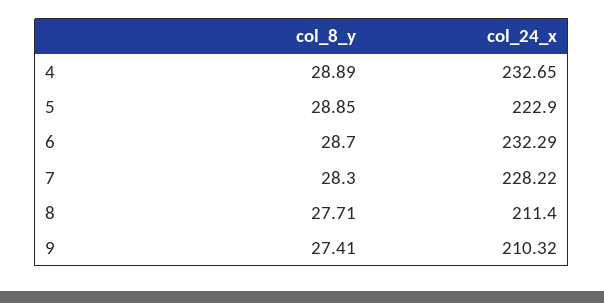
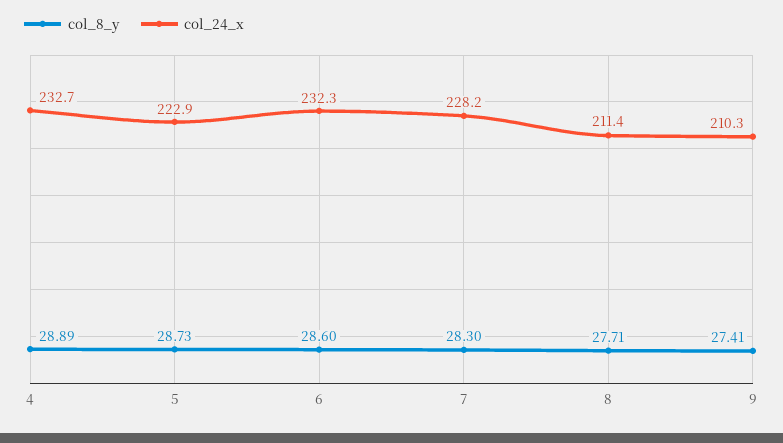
col_8_y, 5: 28.85 -> 28.73
col_8_y, 6: 28.7 -> 28.6

